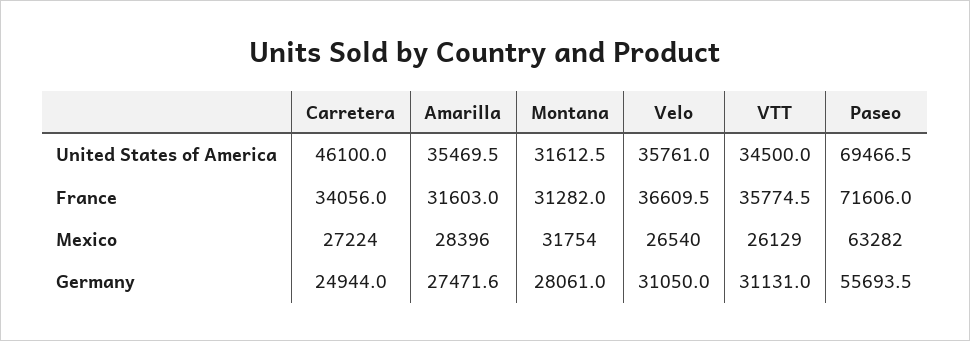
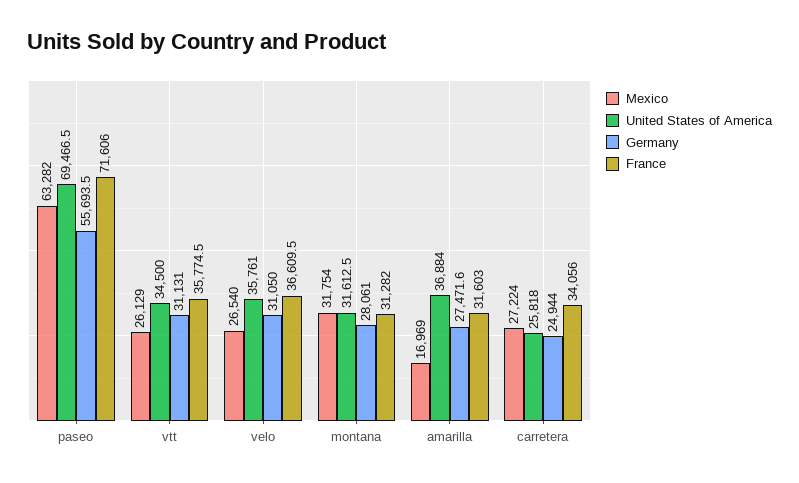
United States of America, Carretera: 46100 -> 25818
United States of America, Amarilla: 35469.5 -> 36884
Mexico, Amarilla: 28396 -> 16969

